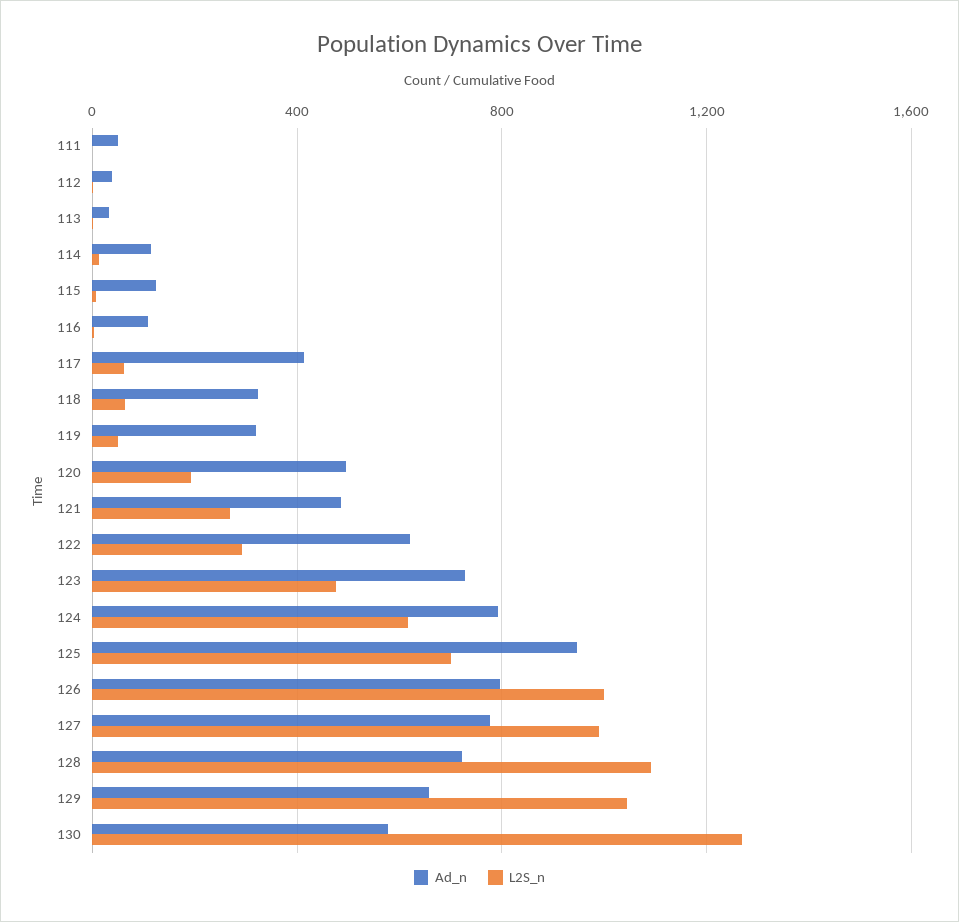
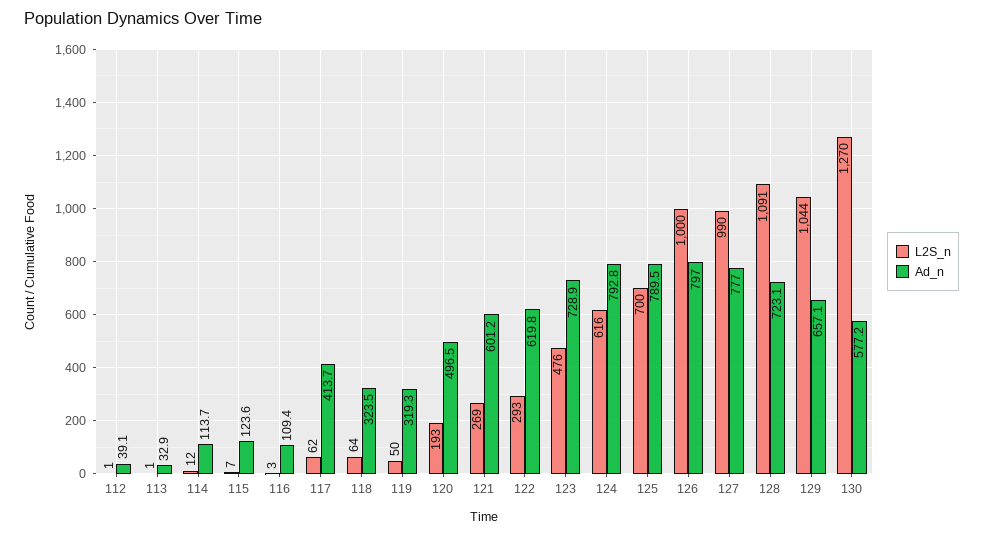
Ad_n, 111: 50 -> none
L2S_n, 111: 0 -> none
Ad_n, 121: 500 -> 601.2
Ad_n, 125: 950 -> 789.5

